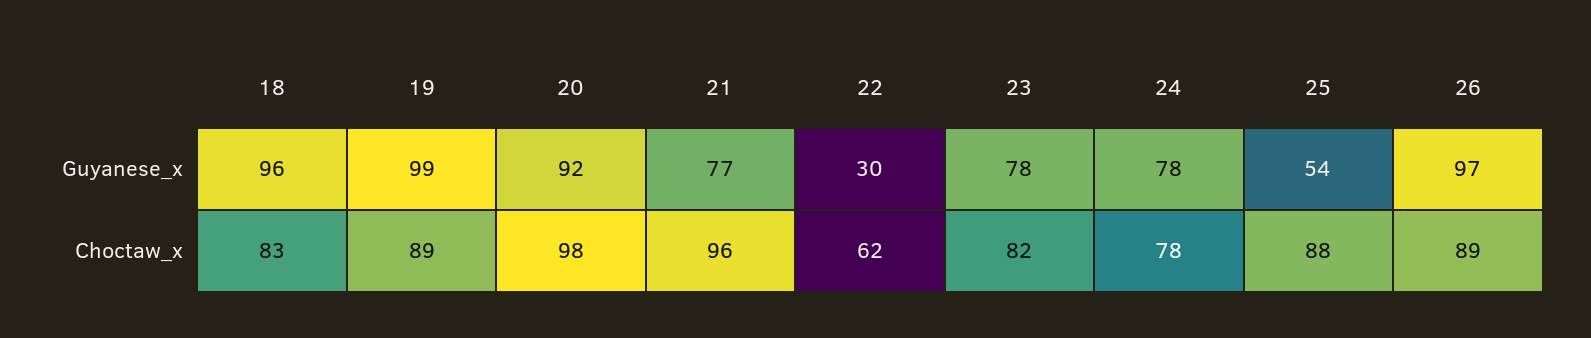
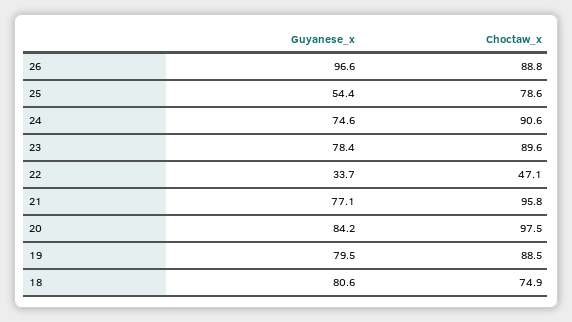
18, Guyanese_x: 96 -> 80.6
19, Guyanese_x: 99 -> 79.5
20, Guyanese_x: 92 -> 84.2
22, Guyanese_x: 30 -> 33.7
24, Guyanese_x: 78 -> 74.6
18, Choctaw_x: 83 -> 74.9
22, Choctaw_x: 62 -> 47.1
23, Choctaw_x: 82 -> 89.6
24, Choctaw_x: 78 -> 90.6
25, Choctaw_x: 88 -> 78.6

